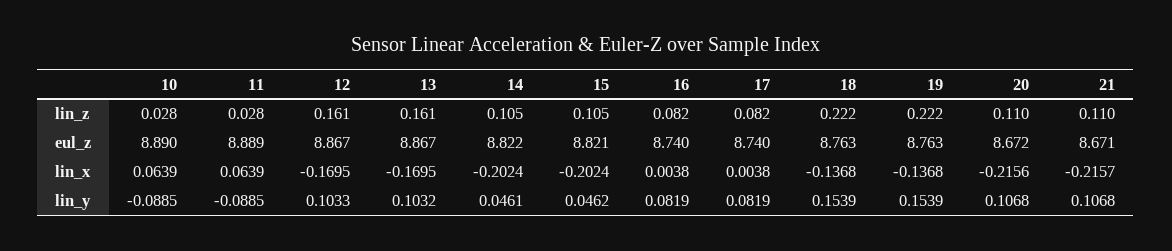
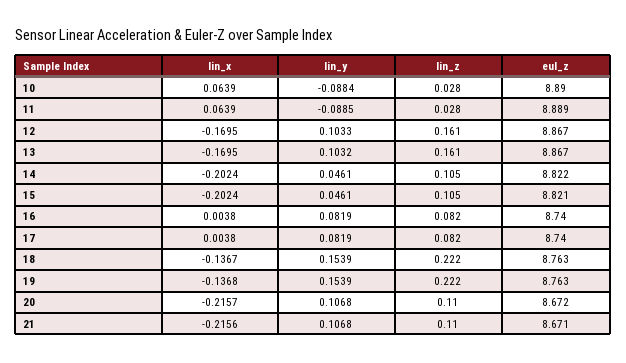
18, lin_x: -0.1368 -> -0.1367
20, lin_x: -0.2156 -> -0.2157
21, lin_x: -0.2157 -> -0.2156
10, lin_y: -0.0885 -> -0.0884
15, lin_y: 0.0462 -> 0.0461

